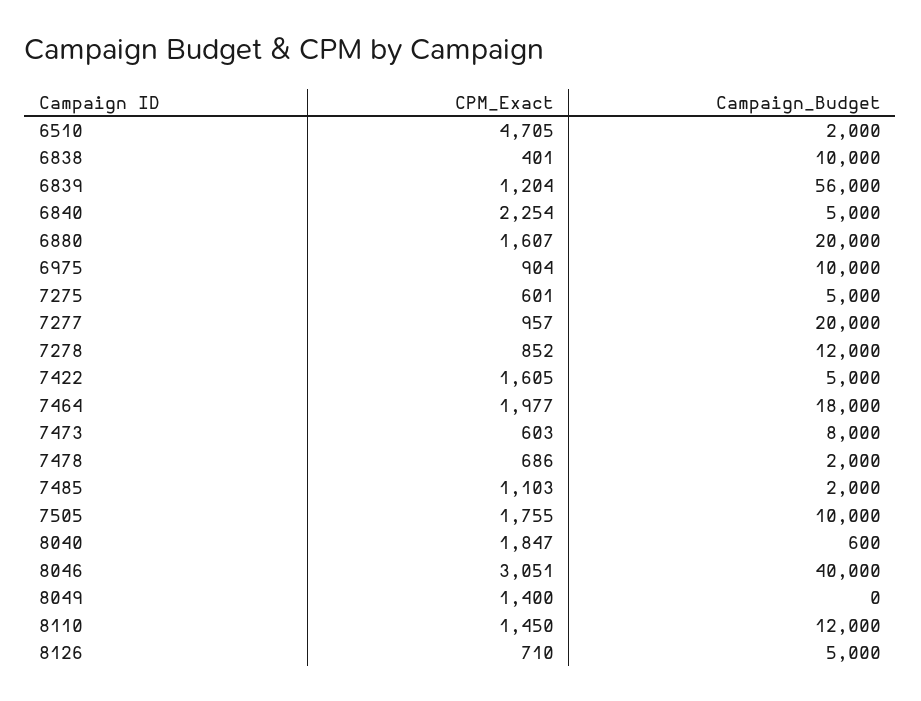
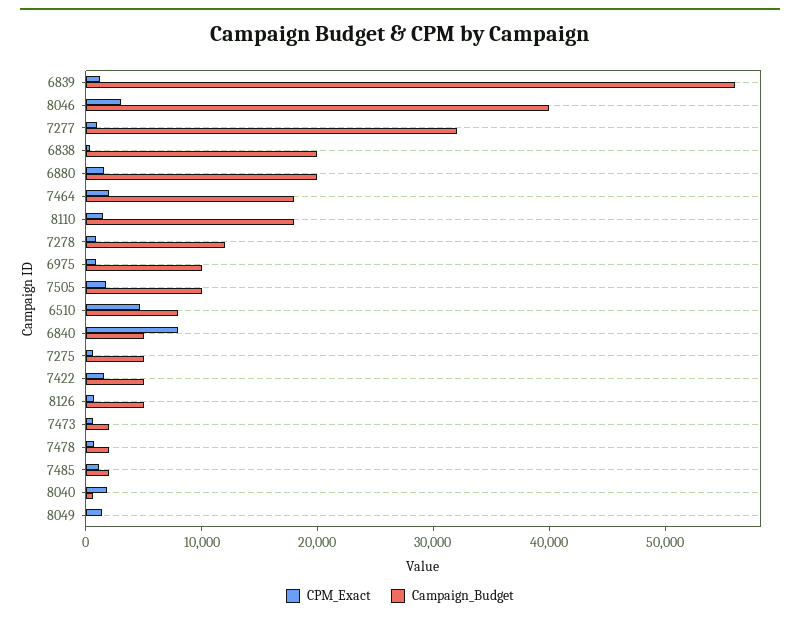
Campaign_Budget, 6510: 2000 -> 8000
Campaign_Budget, 6838: 10000 -> 20000
CPM_Exact, 6840: 2254 -> 8000
Campaign_Budget, 7277: 20000 -> 32000
Campaign_Budget, 7473: 8000 -> 2000
Campaign_Budget, 8110: 12000 -> 18000

